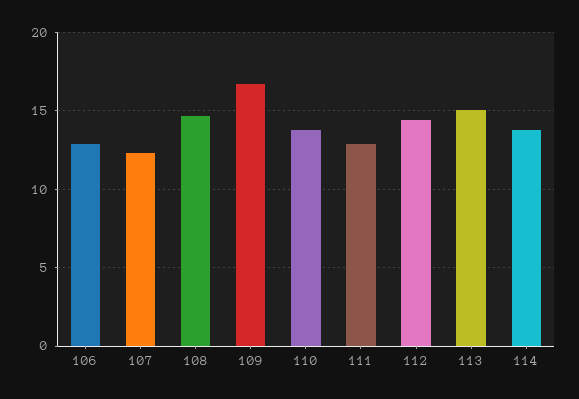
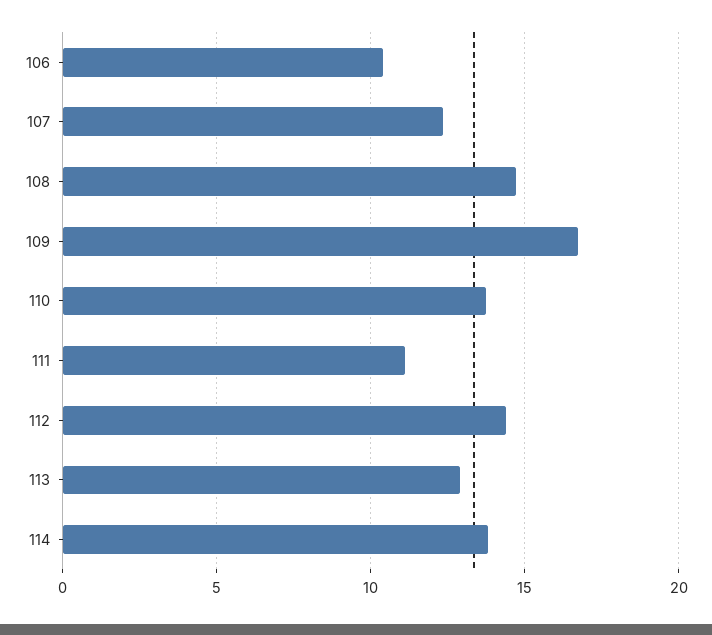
106: 13 -> 10.5
111: 13 -> 11
113: 15 -> 13

